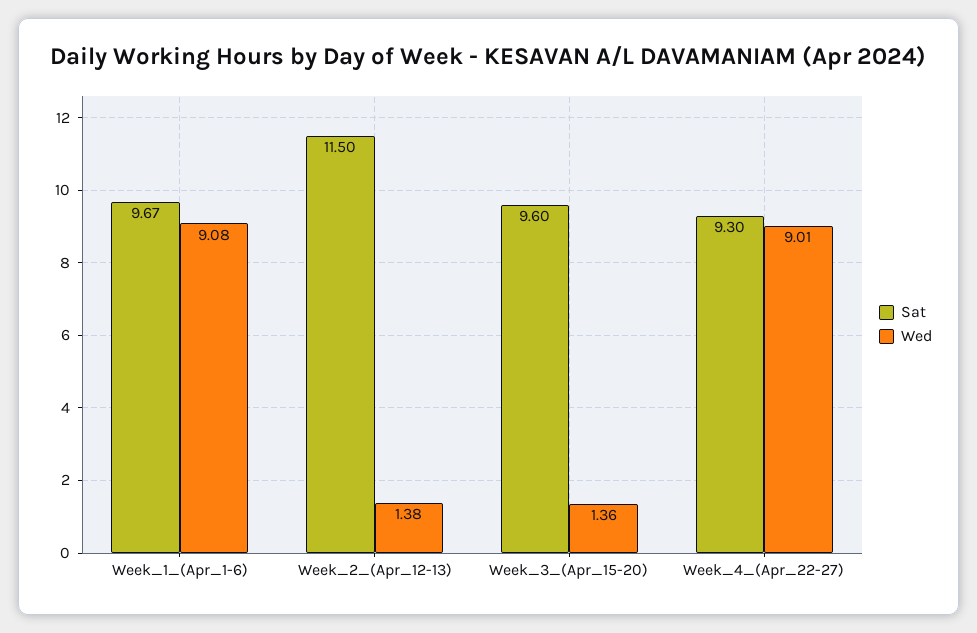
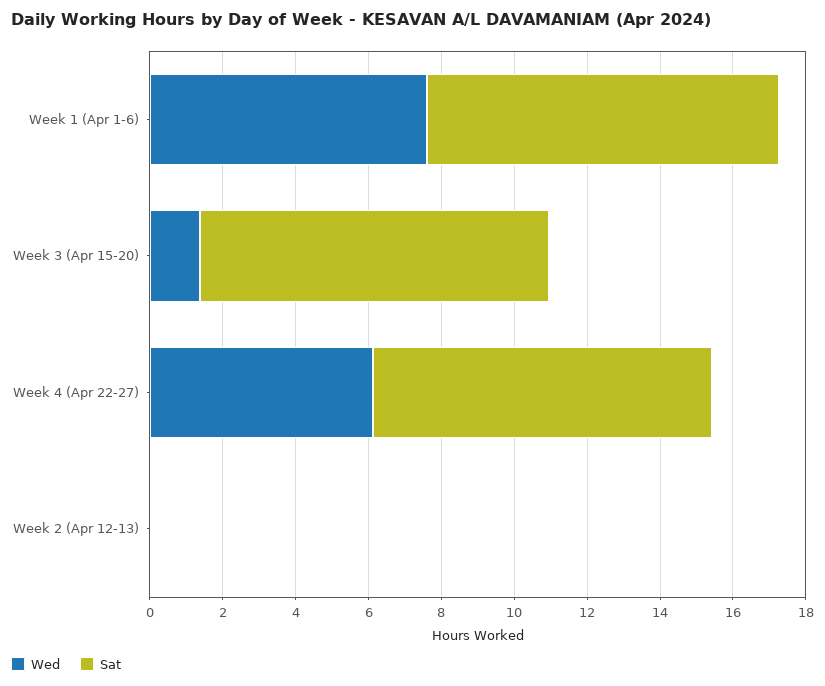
Wed, Week_1_(Apr_1-6): 9.08 -> 7.5
Sat, Week_2_(Apr_12-13): 11.5 -> 0
Wed, Week_2_(Apr_12-13): 1.38 -> 0
Wed, Week_4_(Apr_22-27): 9.01 -> 6

